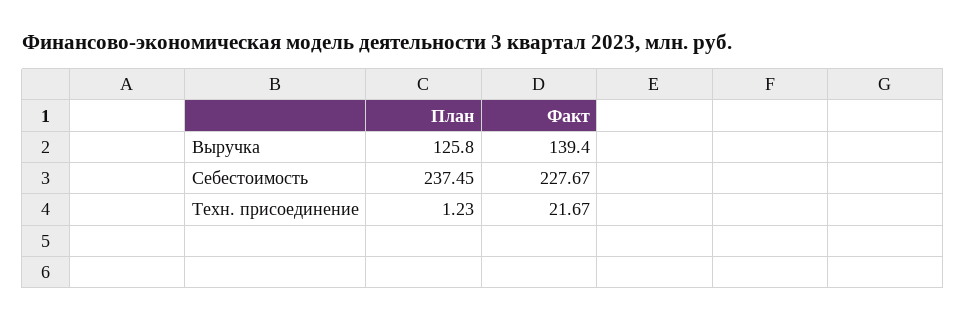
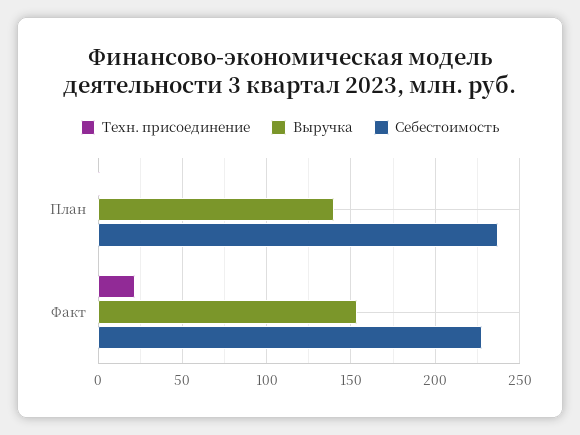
Выручка, План: 125.8 -> 140
Выручка, Факт: 139.4 -> 155

